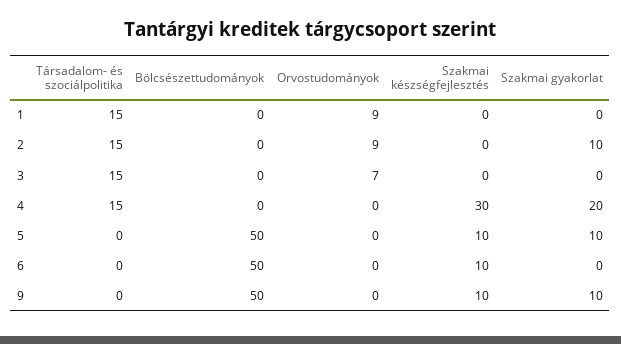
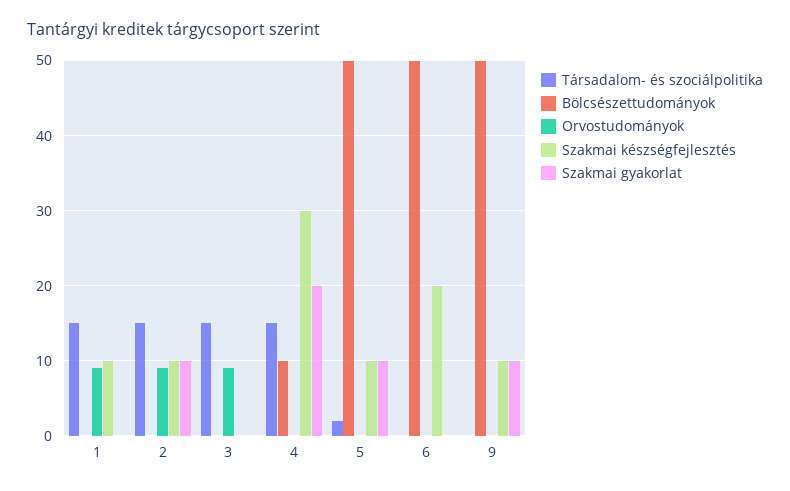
Szakmai készségfejlesztés, 1: 0 -> 10
Szakmai készségfejlesztés, 2: 0 -> 10
Orvostudományok, 3: 7 -> 9
Bölcsészettudományok, 4: 0 -> 10
Társadalom- és szociálpolitika, 5: 0 -> 2
Szakmai készségfejlesztés, 6: 10 -> 20

